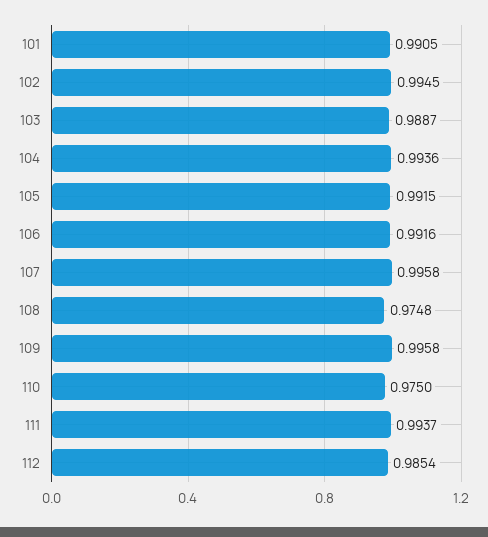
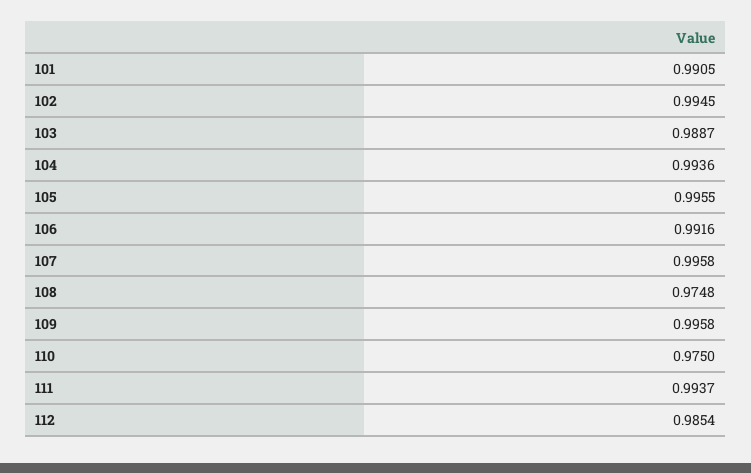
105: 0.9915 -> 0.9955

